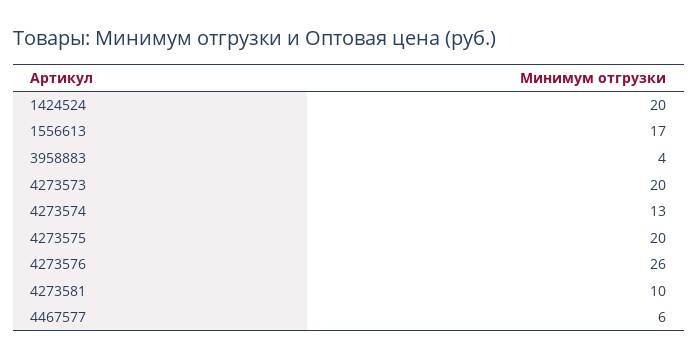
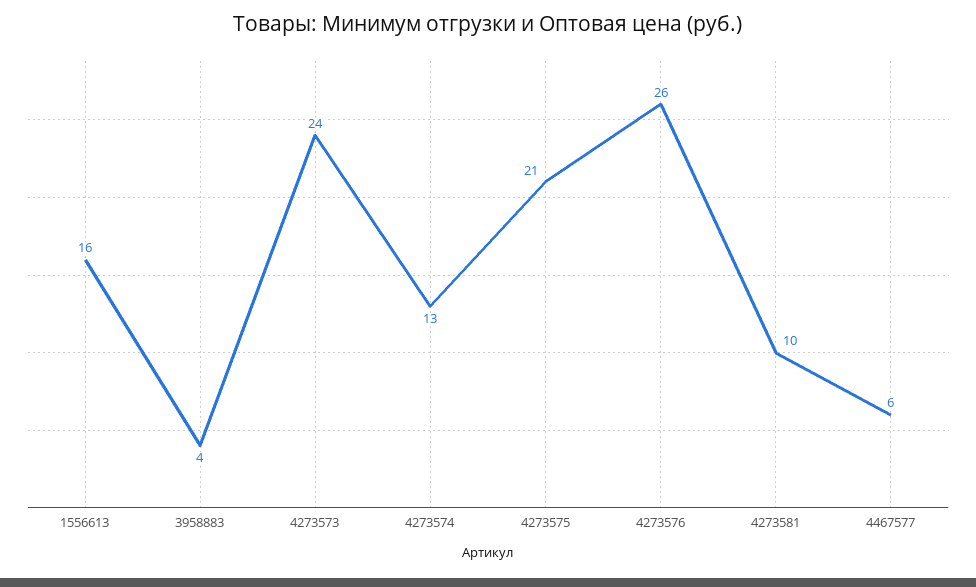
1424524: 20 -> none
1556613: 17 -> 16
4273573: 20 -> 24
4273575: 20 -> 21

